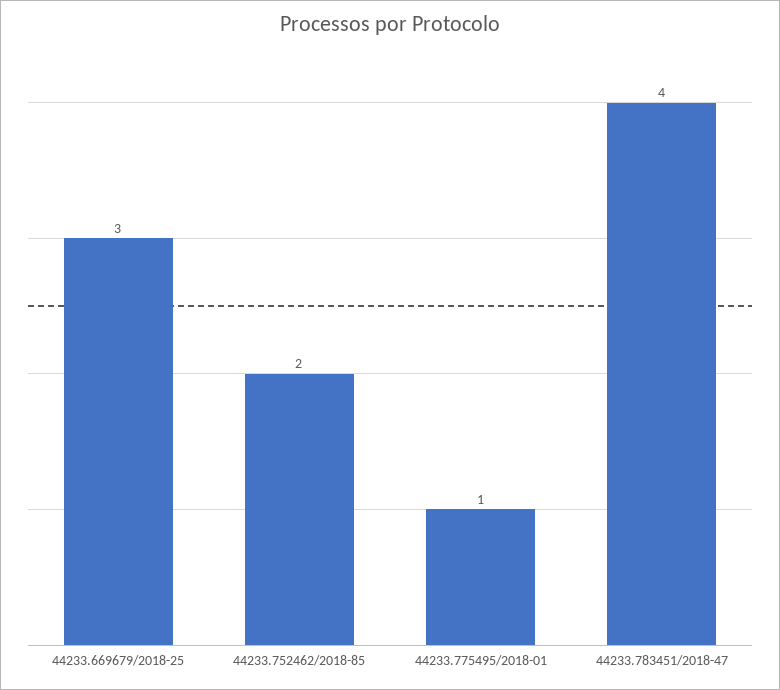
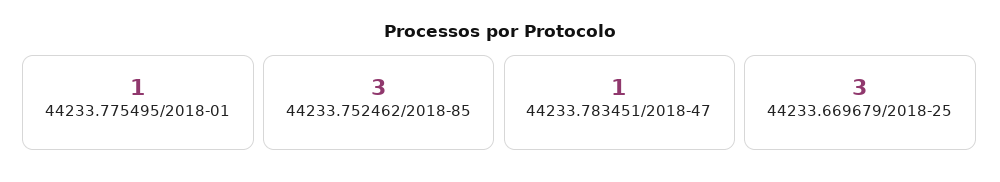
44233.752462/2018-85: 2 -> 3
44233.783451/2018-47: 4 -> 1

